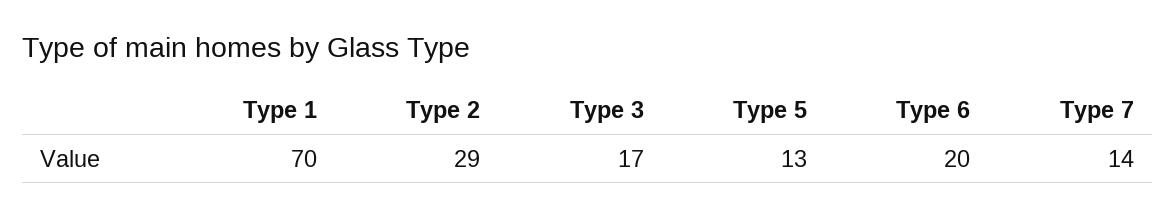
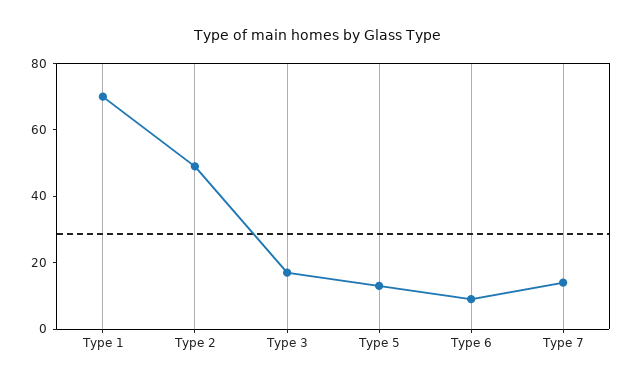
Type 2: 29 -> 50
Type 6: 20 -> 10

